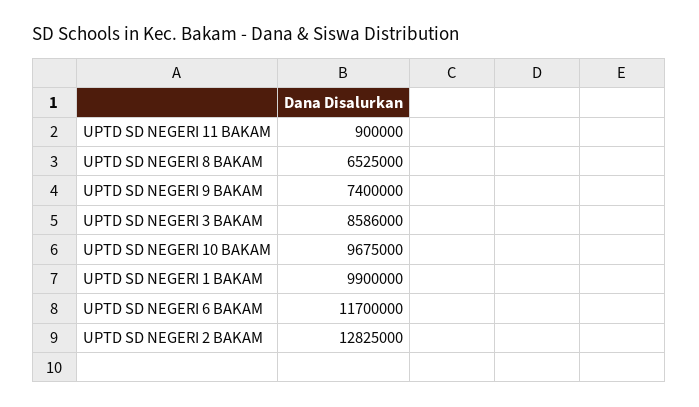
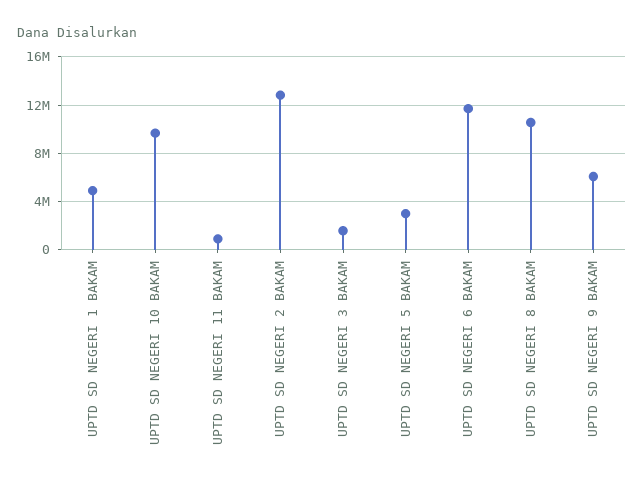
UPTD SD NEGERI 8 BAKAM: 6525000 -> 10500000
UPTD SD NEGERI 9 BAKAM: 7400000 -> 6000000
UPTD SD NEGERI 3 BAKAM: 8586000 -> 1500000
UPTD SD NEGERI 1 BAKAM: 9900000 -> 5000000
UPTD SD NEGERI 5 BAKAM: none -> 3000000

